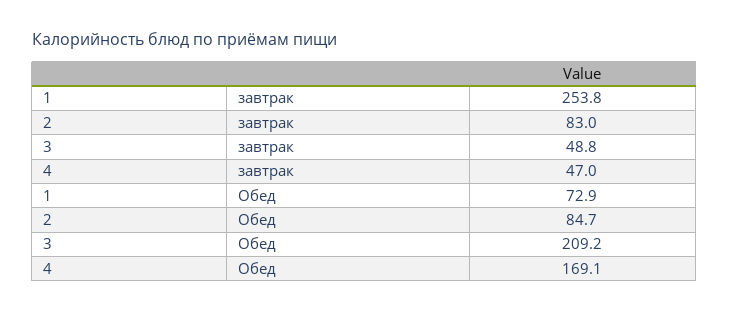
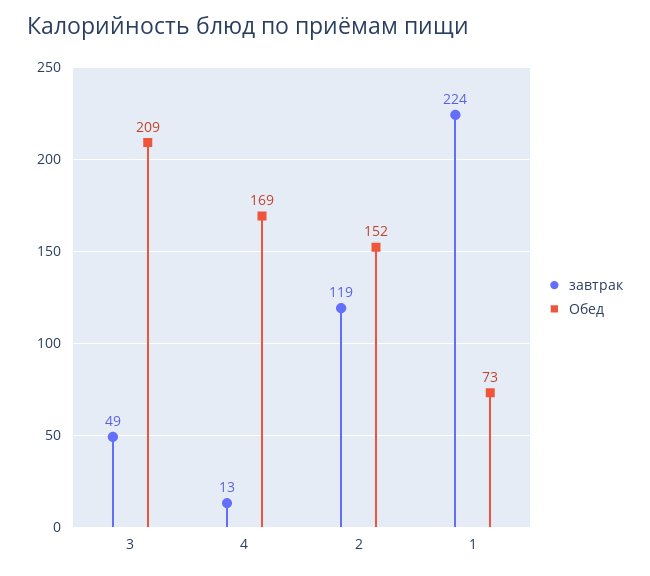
завтрак, 1: 253.8 -> 224
завтрак, 2: 83 -> 119
завтрак, 4: 47 -> 13
Обед, 2: 84.7 -> 152

